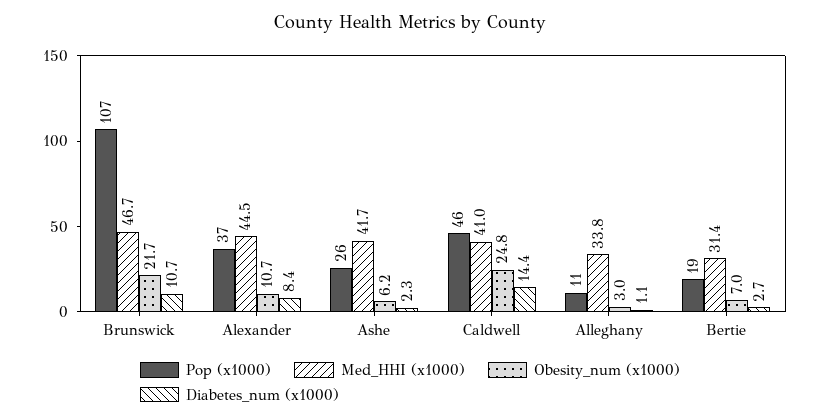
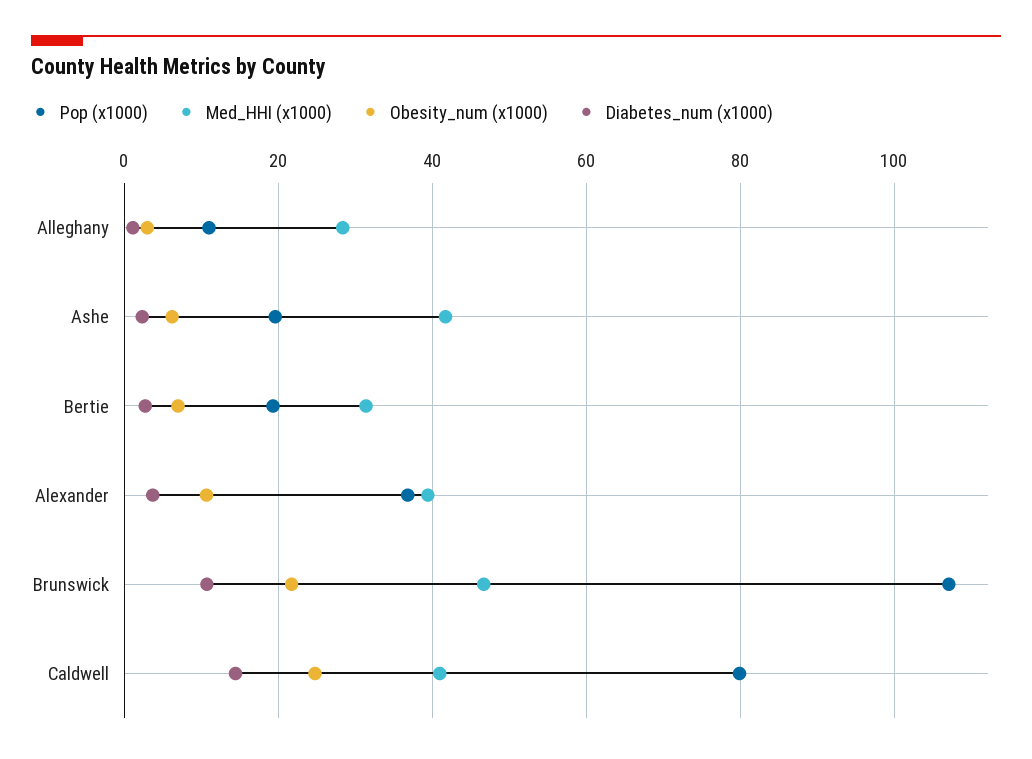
Med_HHI (x1000), Alexander: 44.5 -> 40
Diabetes_num (x1000), Alexander: 8.4 -> 4
Pop (x1000), Ashe: 26 -> 20
Pop (x1000), Caldwell: 46 -> 80
Med_HHI (x1000), Alleghany: 33.8 -> 28

